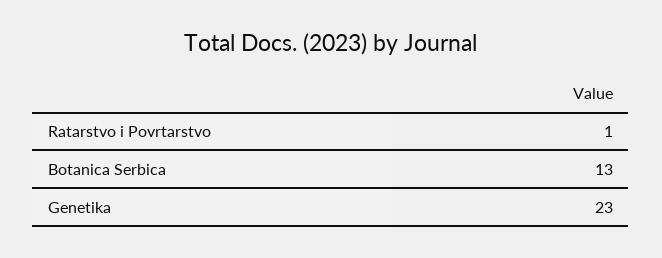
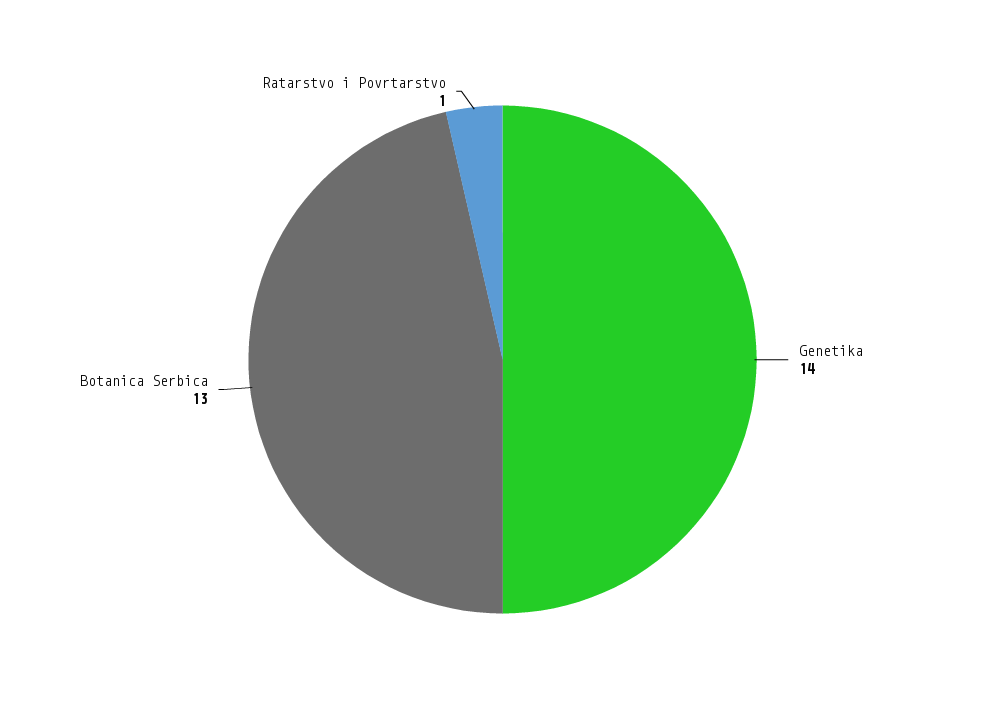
Genetika: 23 -> 14

